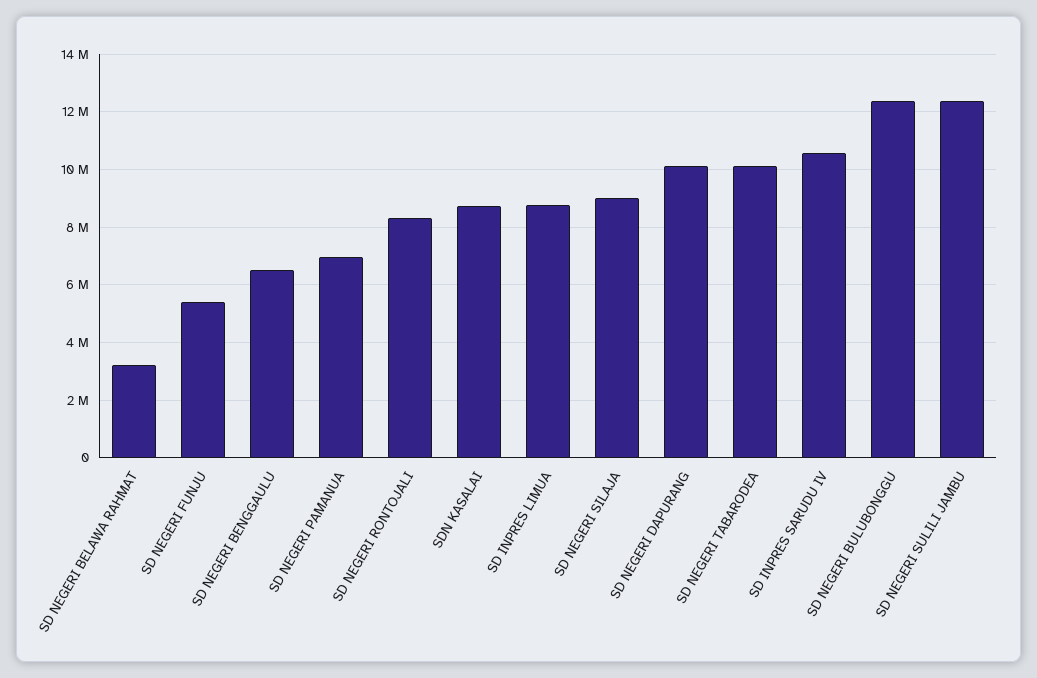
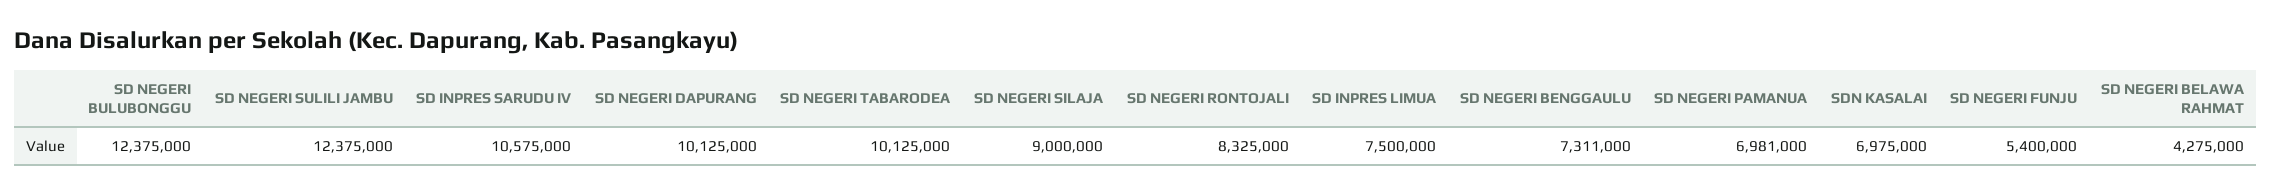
SD NEGERI BELAWA RAHMAT: 3250000 -> 4275000
SD NEGERI BENGGAULU: 6500000 -> 7311000
SDN KASALAI: 8750000 -> 6975000
SD INPRES LIMUA: 8750000 -> 7500000

